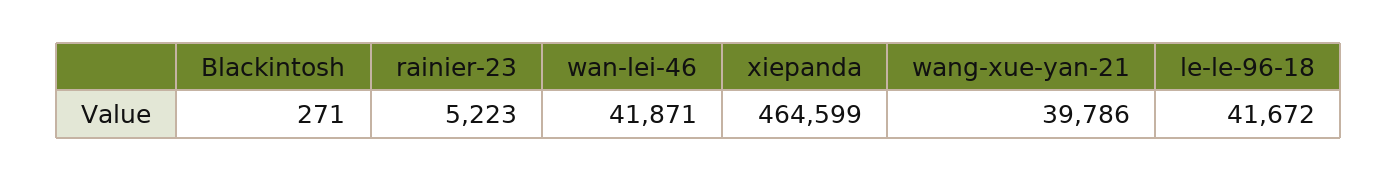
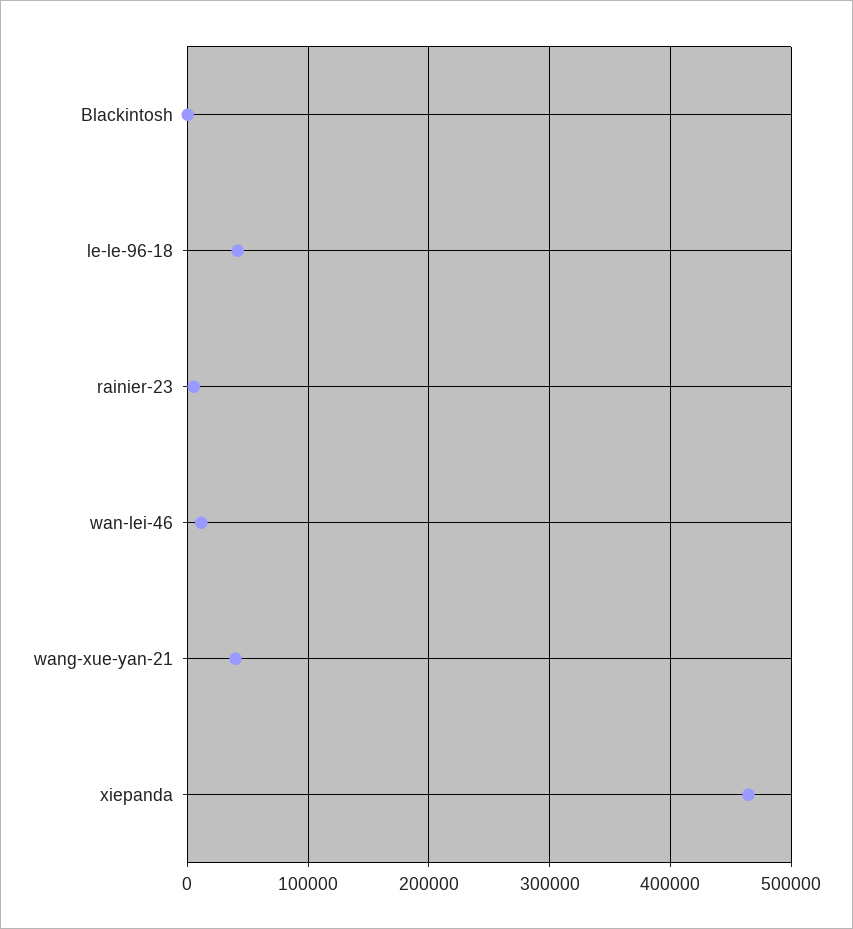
wan-lei-46: 41871 -> 10000

